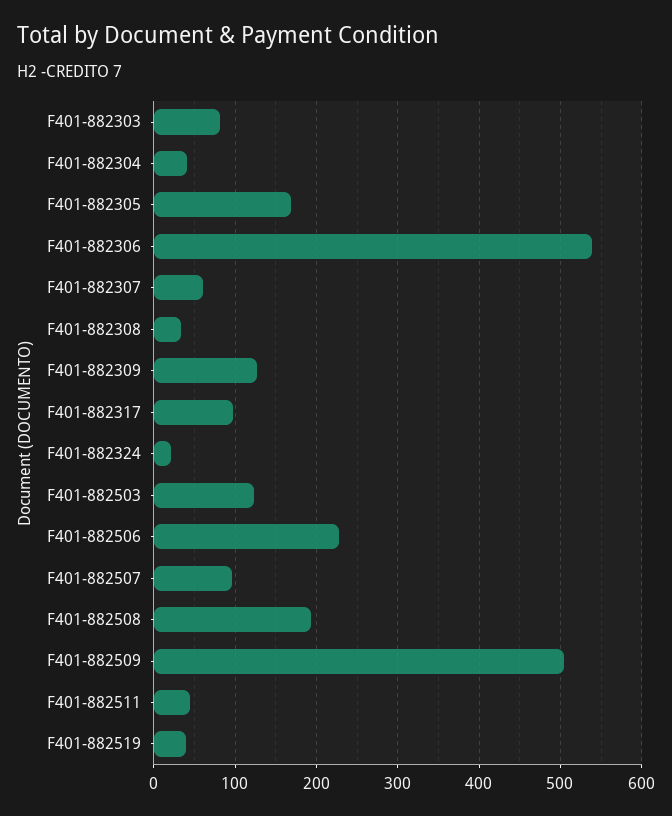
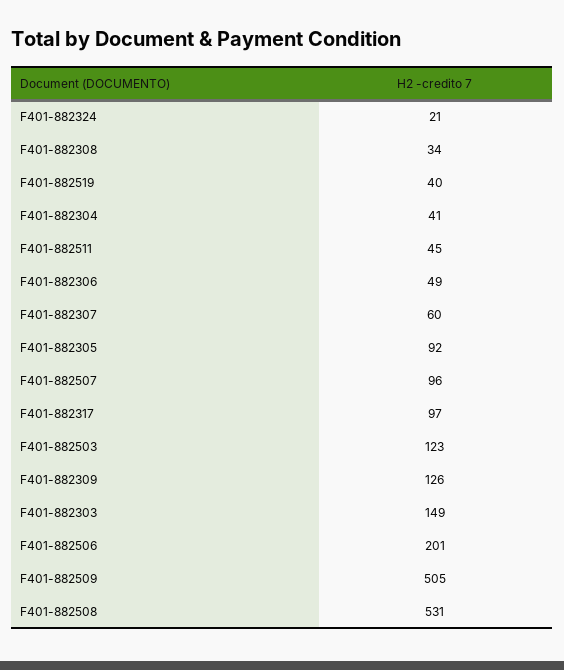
F401-882303: 80 -> 149
F401-882305: 170 -> 92
F401-882306: 540 -> 49
F401-882506: 230 -> 201
F401-882508: 190 -> 531

